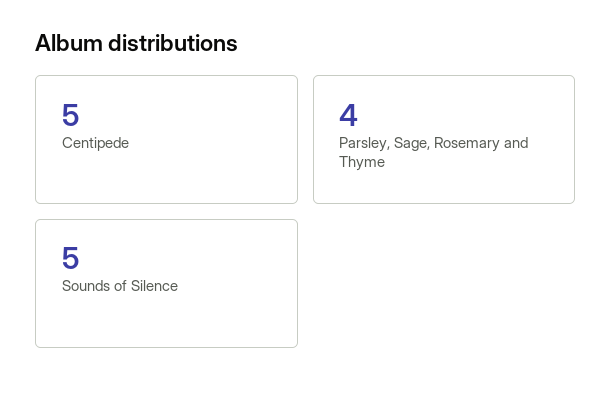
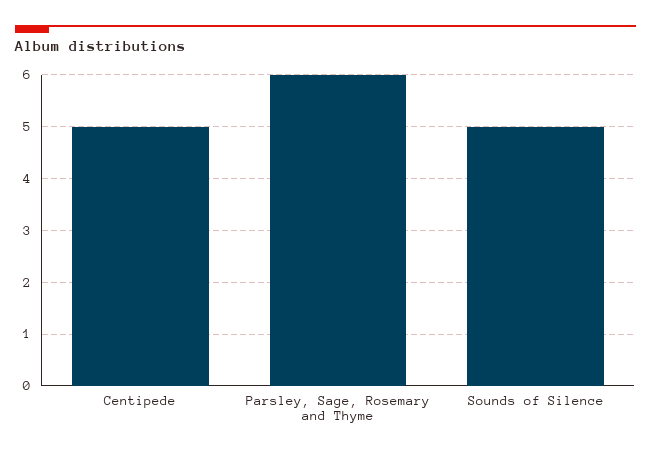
Parsley, Sage, Rosemary and Thyme: 4 -> 6

